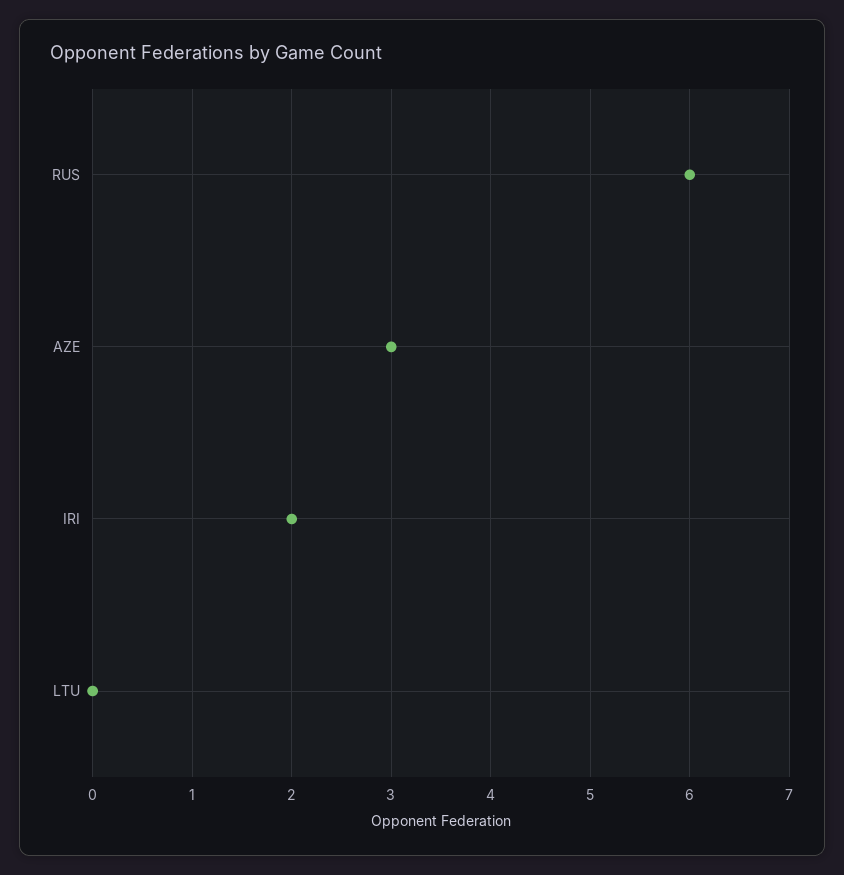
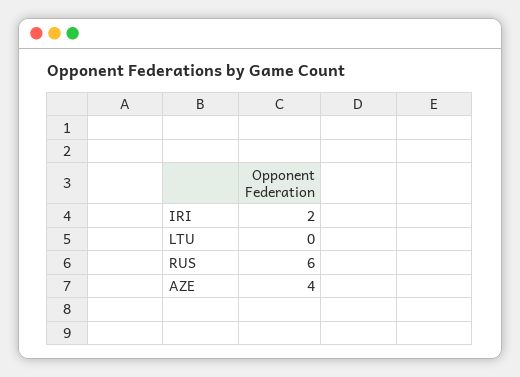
AZE: 3 -> 4

